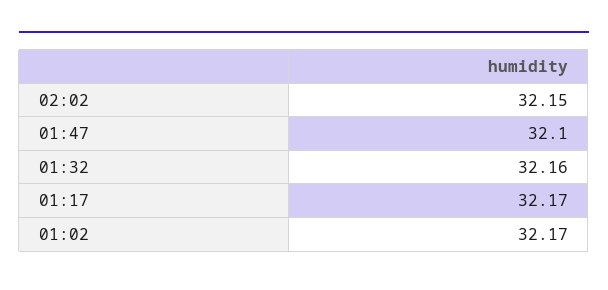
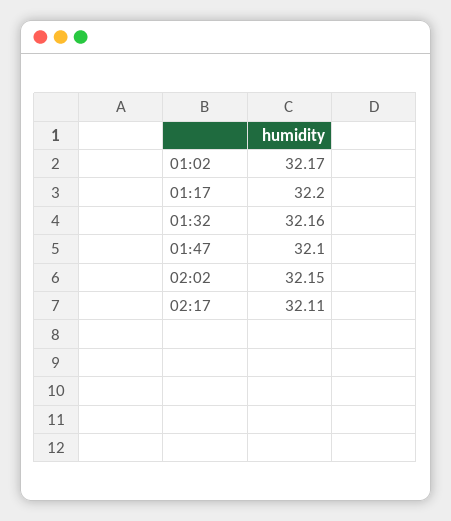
01:17: 32.17 -> 32.2
02:17: none -> 32.11

